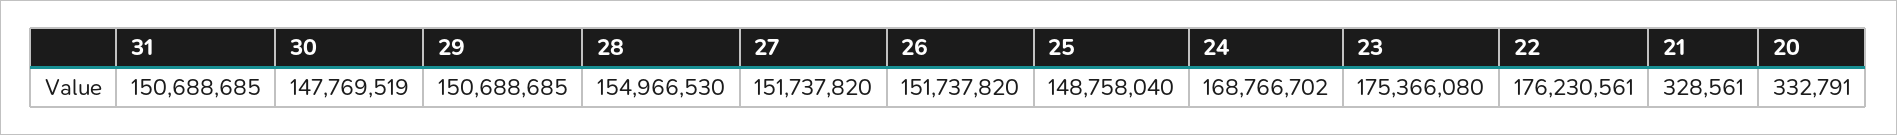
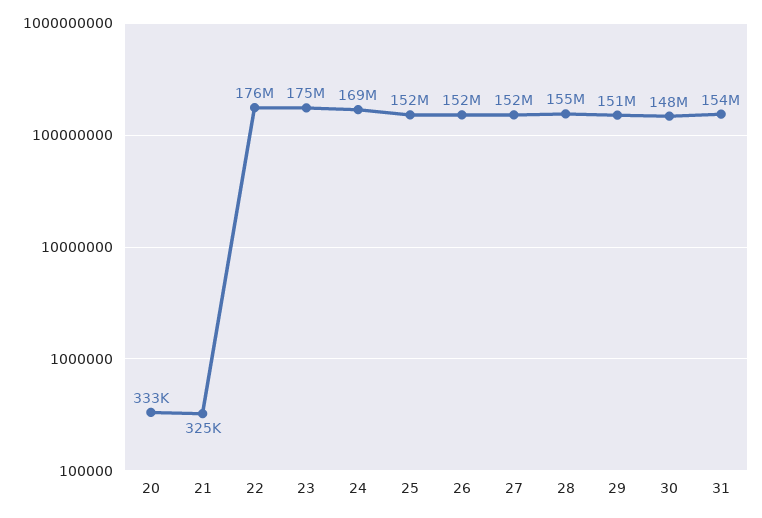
31: 150688685 -> 154000000
25: 148758040 -> 152000000
21: 328561 -> 325000

